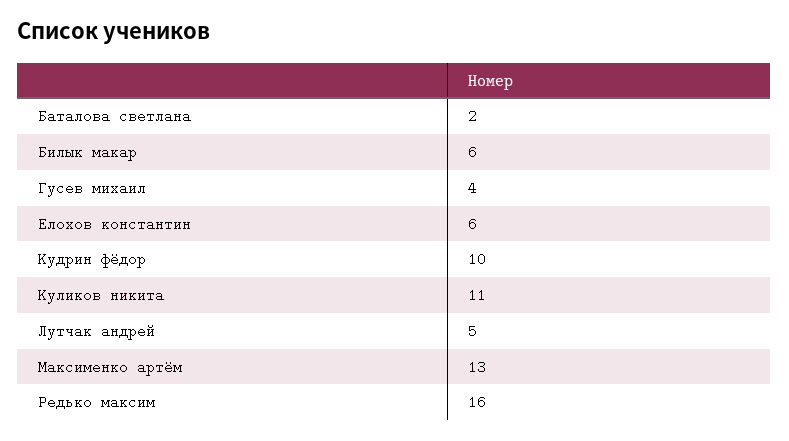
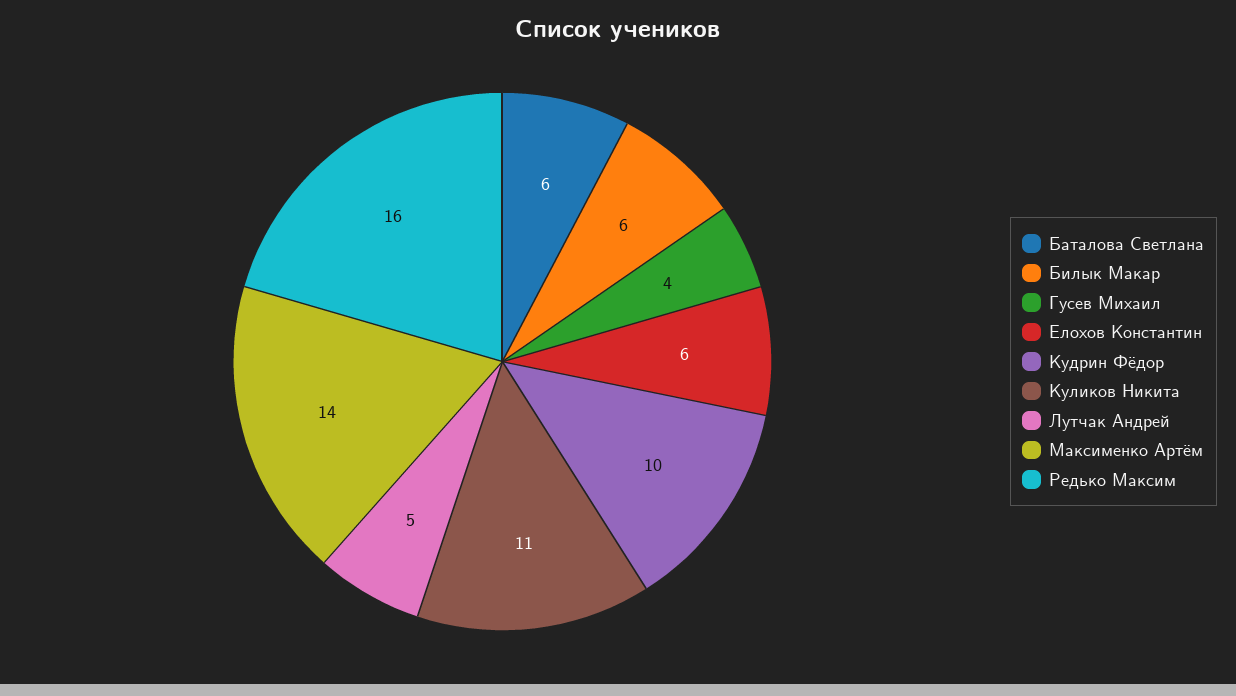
Баталова светлана: 2 -> 6
Максименко артём: 13 -> 14

